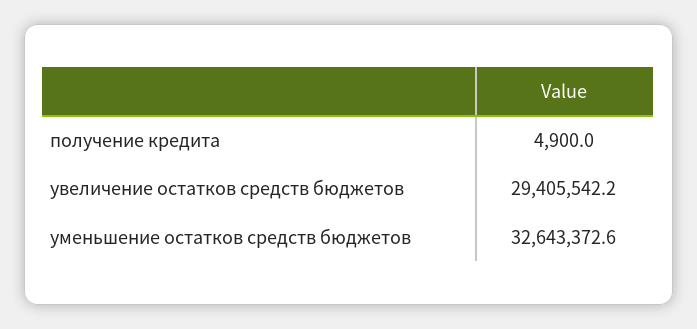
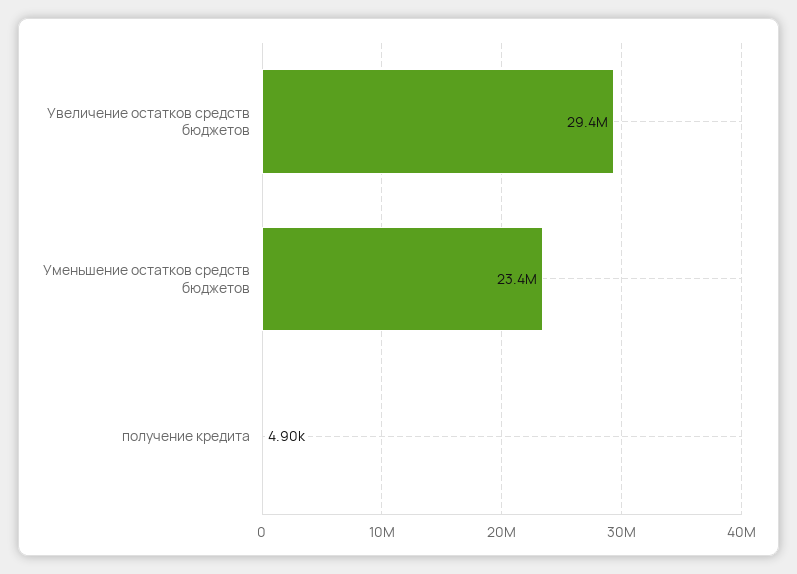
уменьшение остатков средств бюджетов: 32643372.6 -> 23400000

